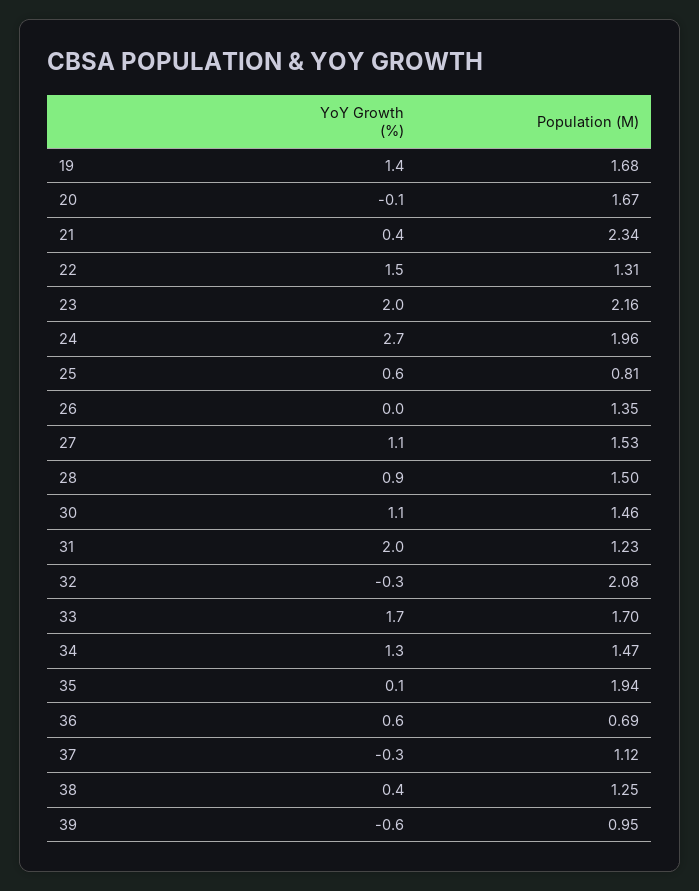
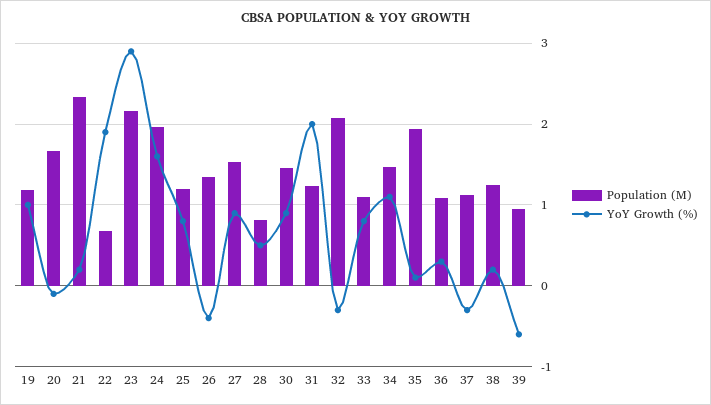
YoY Growth (%), 19: 1.4 -> 1
Population (M), 19: 1.68 -> 1.2
YoY Growth (%), 21: 0.4 -> 0.2
YoY Growth (%), 22: 1.5 -> 1.9
Population (M), 22: 1.31 -> 0.7
YoY Growth (%), 23: 2 -> 2.9
YoY Growth (%), 24: 2.7 -> 1.6
YoY Growth (%), 25: 0.6 -> 0.8
Population (M), 25: 0.81 -> 1.2
YoY Growth (%), 26: 0 -> -0.4
YoY Growth (%), 27: 1.1 -> 0.9
YoY Growth (%), 28: 0.9 -> 0.5
Population (M), 28: 1.5 -> 0.8
YoY Growth (%), 30: 1.1 -> 0.9
YoY Growth (%), 33: 1.7 -> 0.8
Population (M), 33: 1.7 -> 1.1
YoY Growth (%), 34: 1.3 -> 1.1
YoY Growth (%), 36: 0.6 -> 0.3
Population (M), 36: 0.69 -> 1.1
YoY Growth (%), 38: 0.4 -> 0.2

